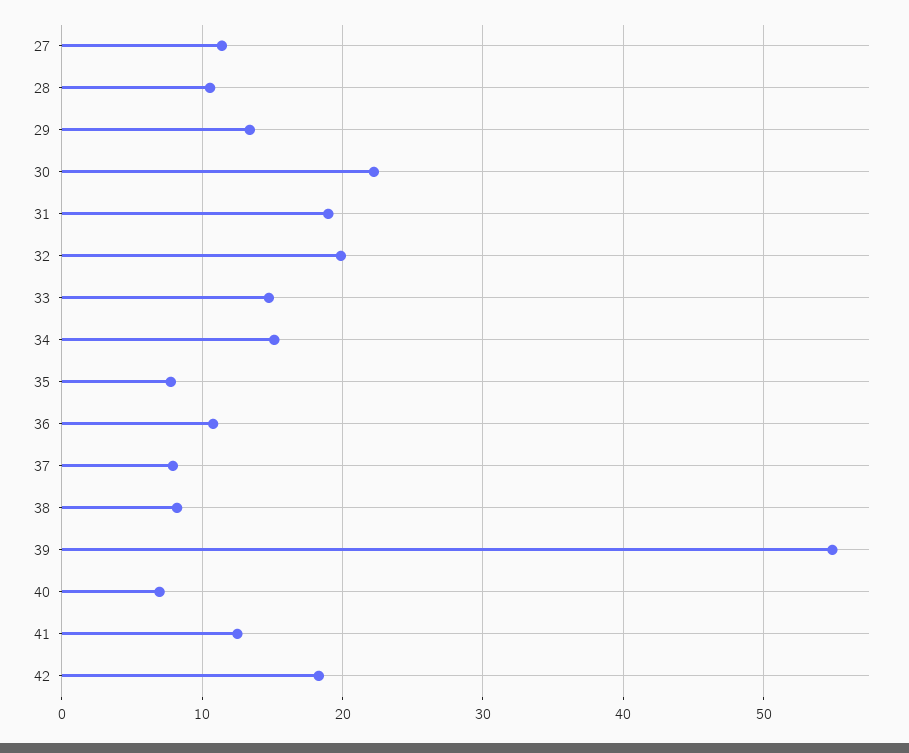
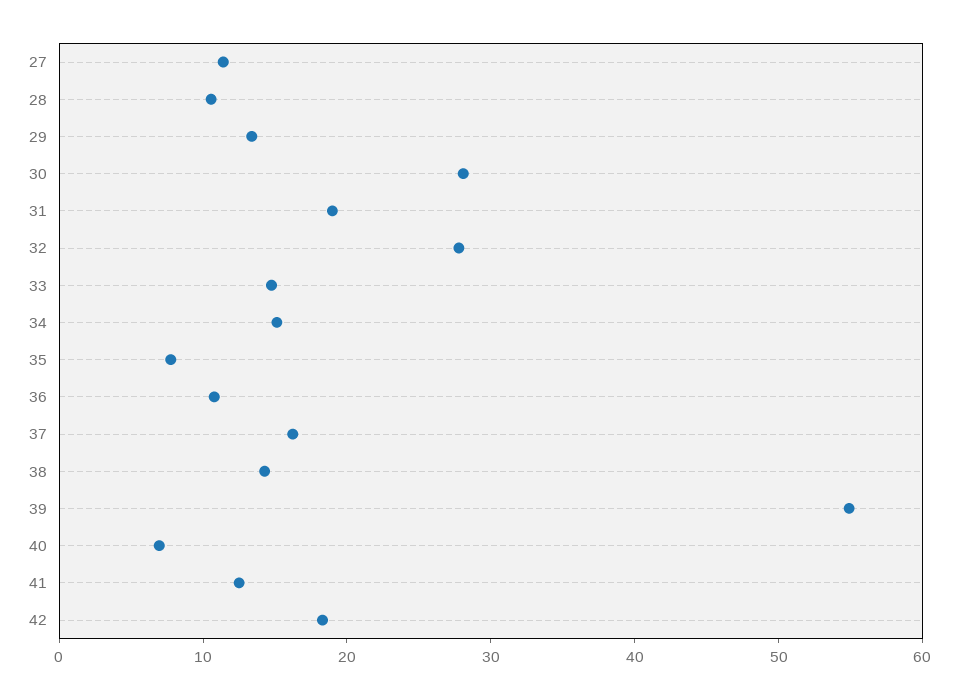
30: 22 -> 28
32: 20 -> 28
37: 8 -> 16
38: 8 -> 14

